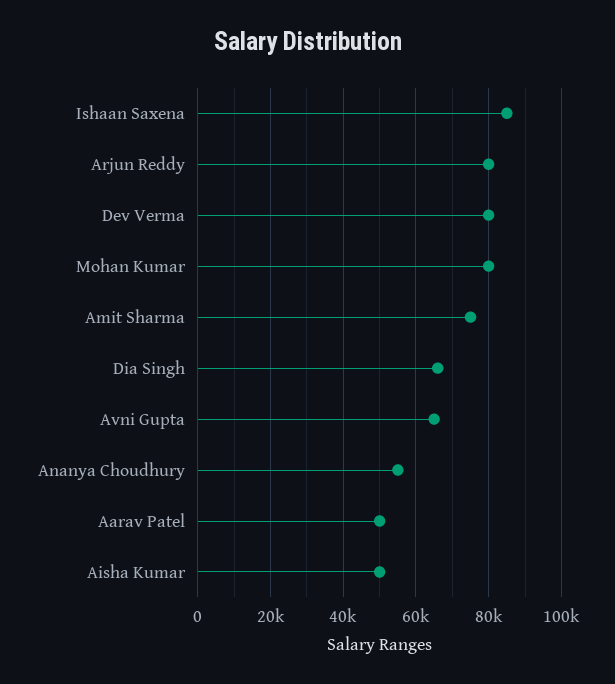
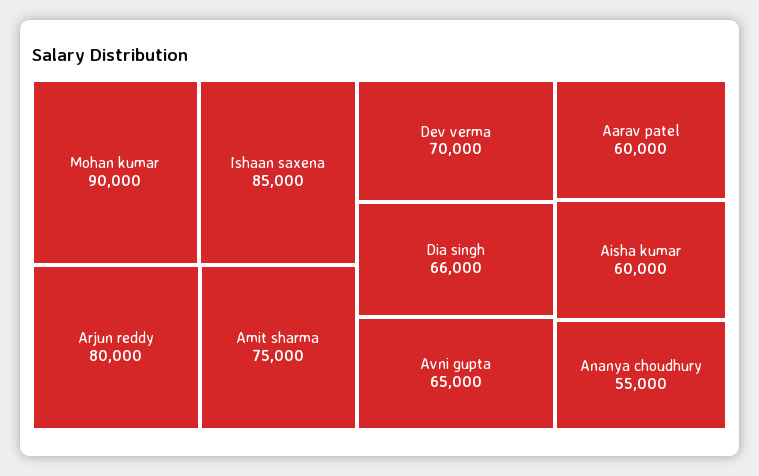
Dev Verma: 80000 -> 70000
Mohan Kumar: 80000 -> 90000
Aarav Patel: 50000 -> 60000
Aisha Kumar: 50000 -> 60000

